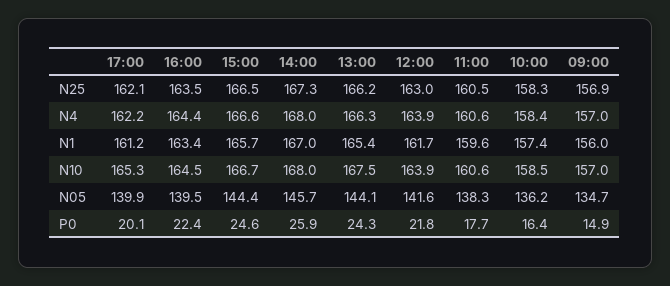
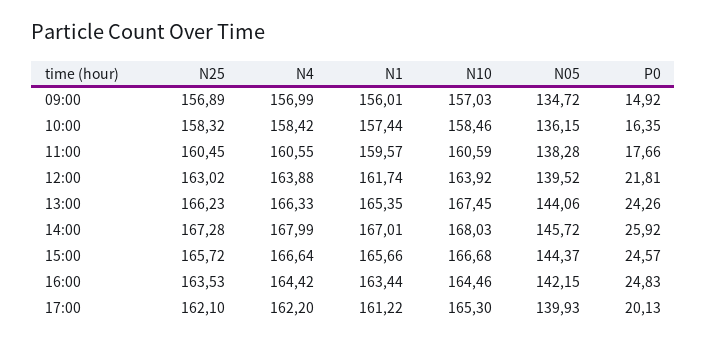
15:00, N25: 166.5 -> 165.72
16:00, N05: 139.5 -> 142.15
12:00, N05: 141.6 -> 139.52
16:00, P0: 22.4 -> 24.83

